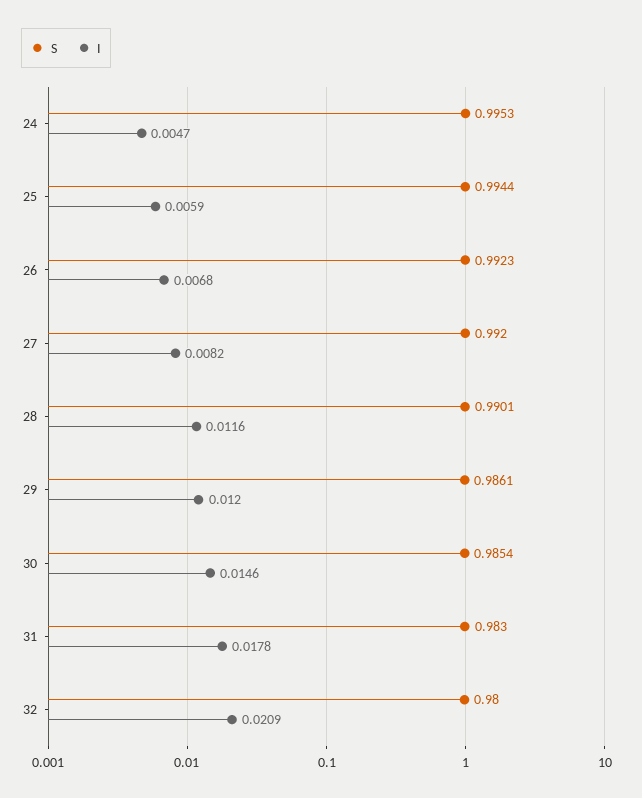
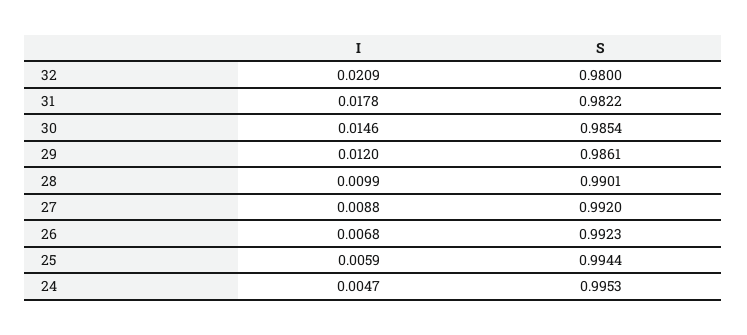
I, 27: 0.0082 -> 0.0088
I, 28: 0.0116 -> 0.0099
S, 31: 0.983 -> 0.9822

